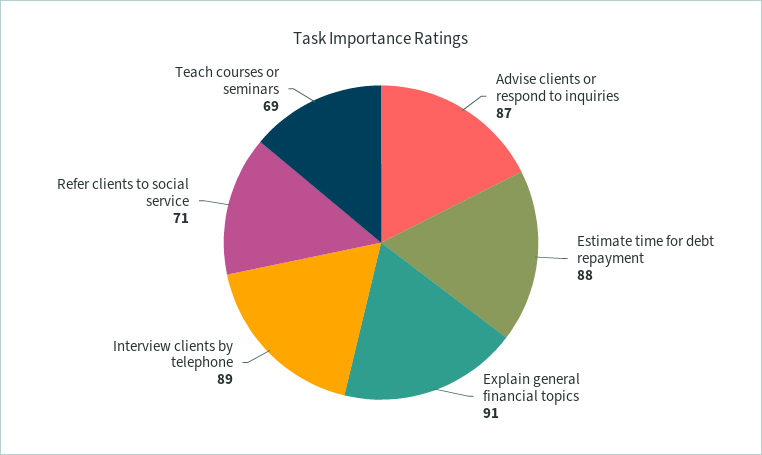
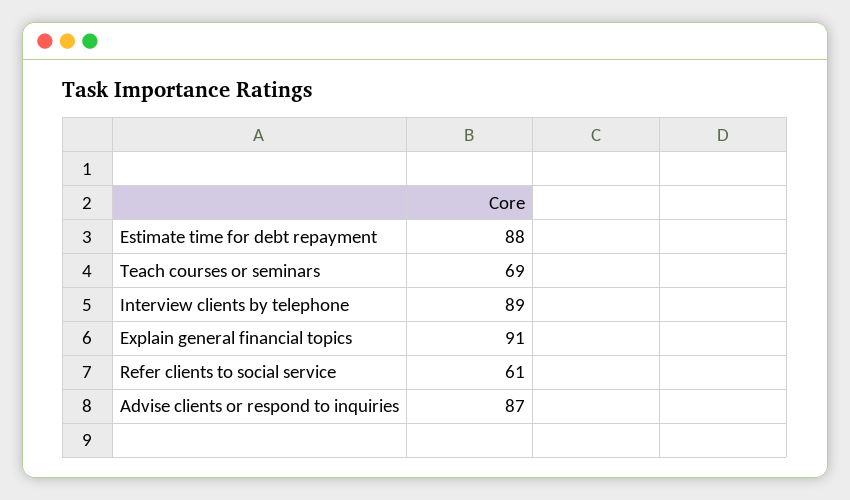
Refer clients to social service: 71 -> 61

